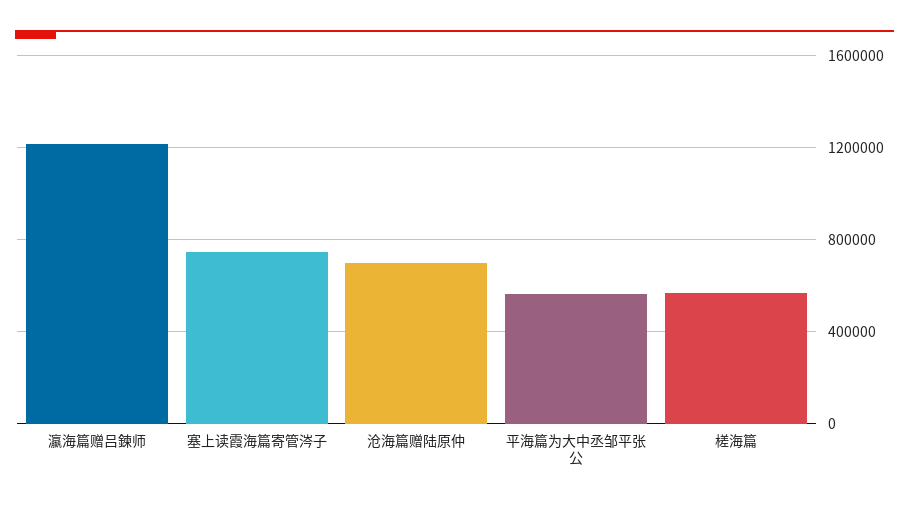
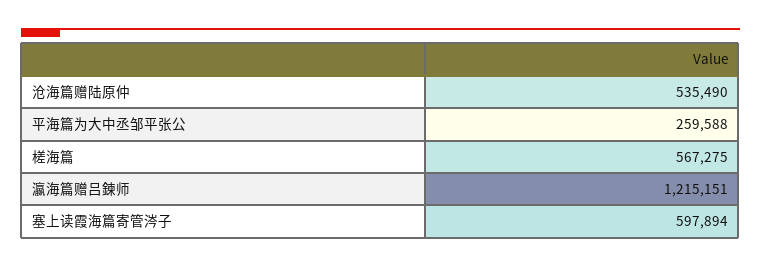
塞上读霞海篇寄管涔子: 750000 -> 597894
沧海篇赠陆原仲: 700000 -> 535490
平海篇为大中丞邹平张公: 550000 -> 259588

